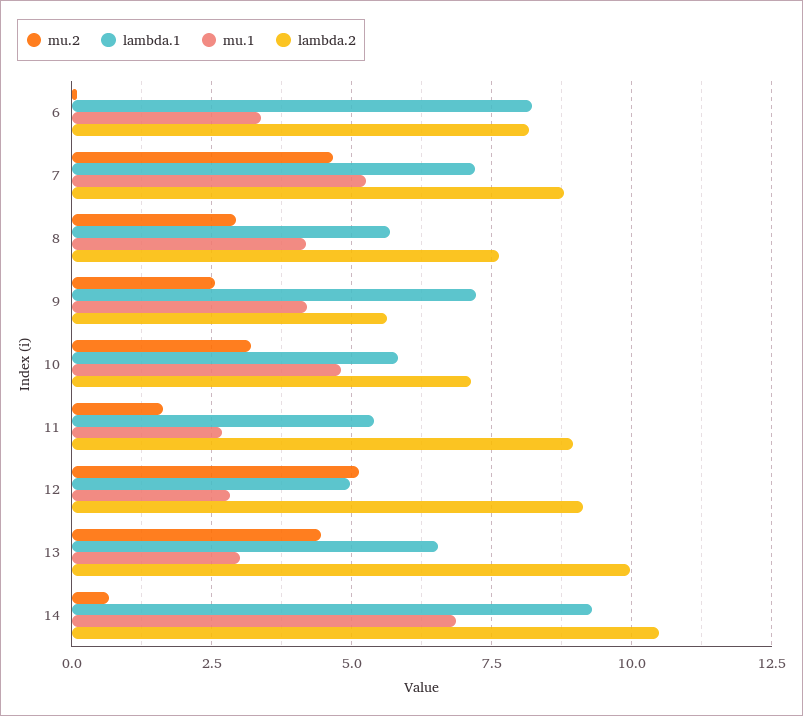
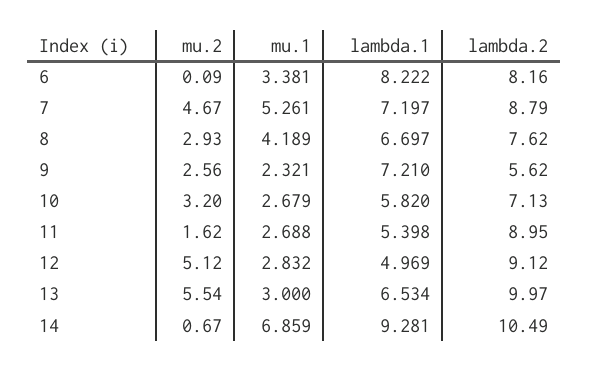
lambda.1, 8: 5.75 -> 6.697
mu.1, 9: 4.25 -> 2.321
mu.1, 10: 4.75 -> 2.679
mu.2, 13: 4.5 -> 5.54

